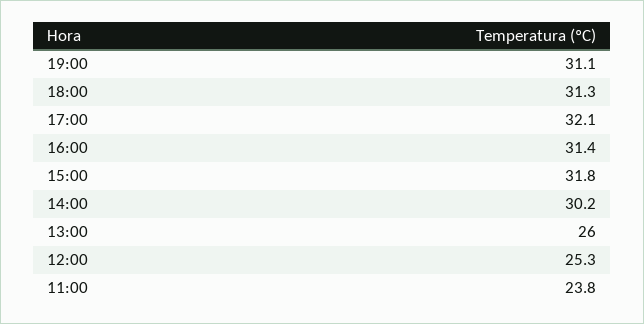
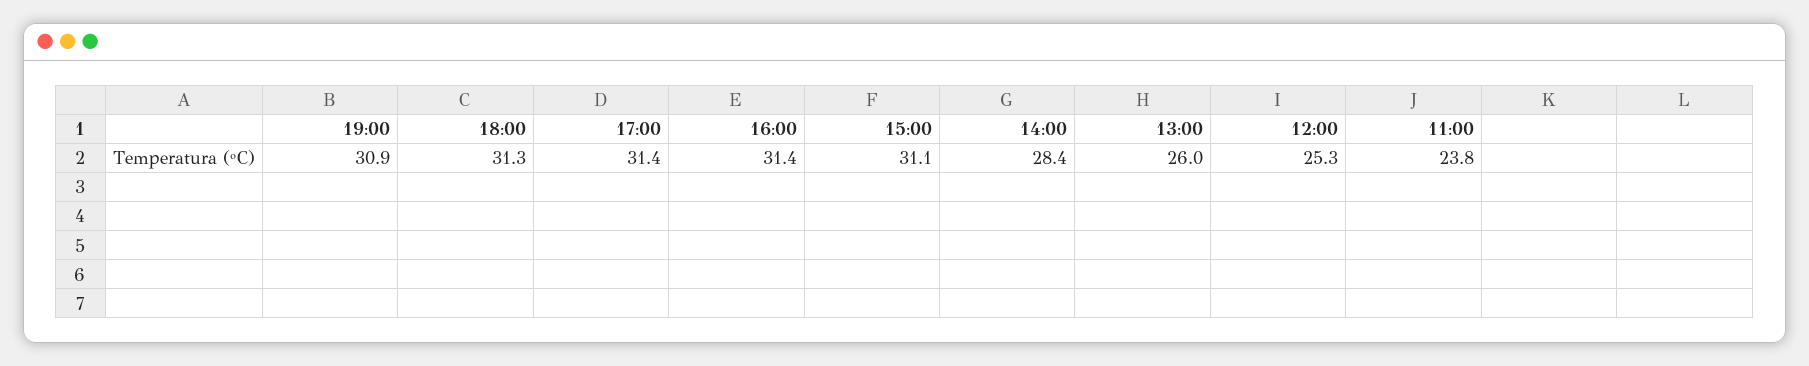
19:00: 31.1 -> 30.9
17:00: 32.1 -> 31.4
15:00: 31.8 -> 31.1
14:00: 30.2 -> 28.4

